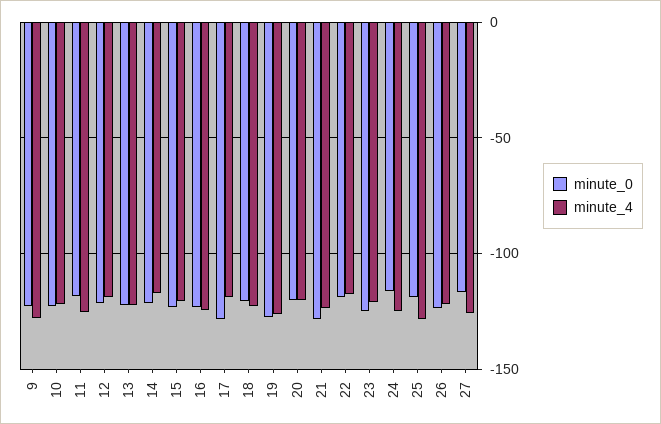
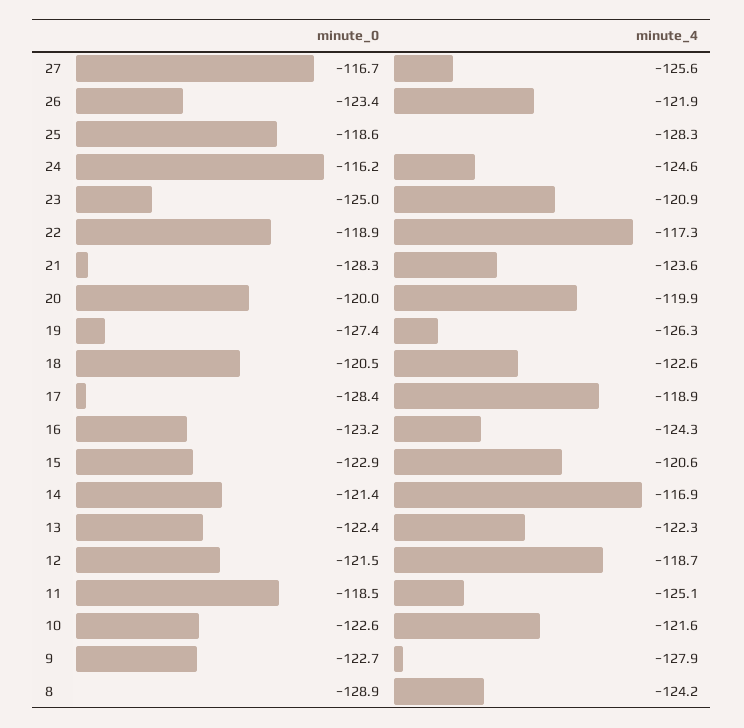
minute_0, 8: none -> -128.9
minute_4, 8: none -> -124.2

